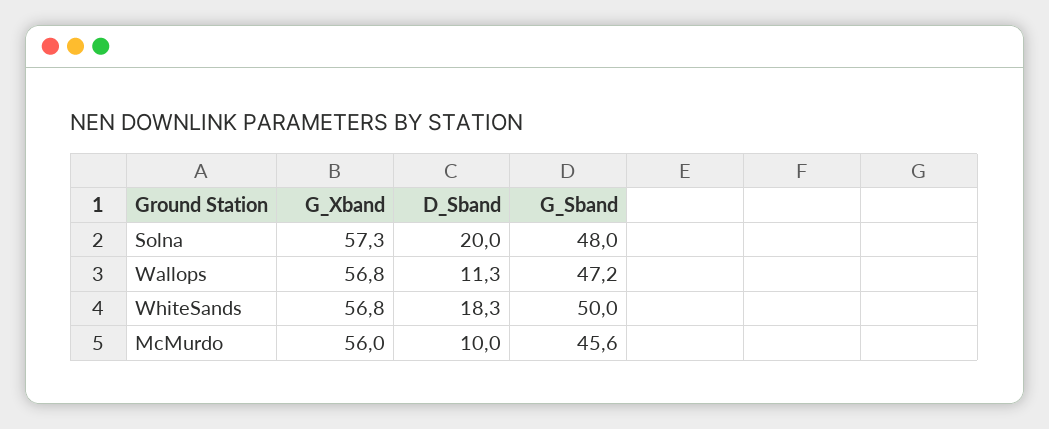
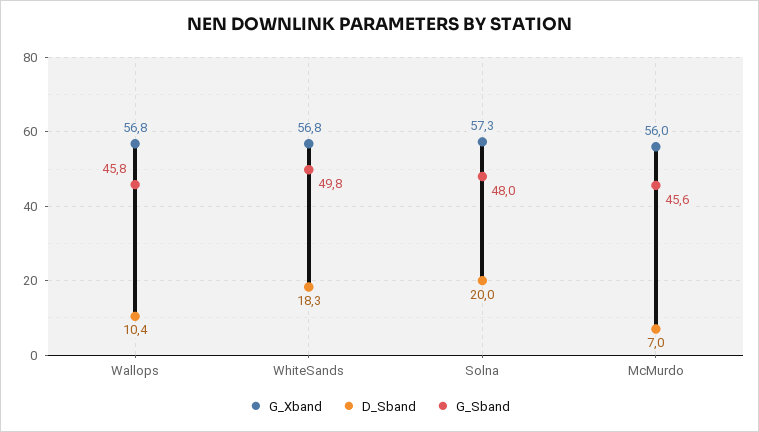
D_Sband, Wallops: 11.3 -> 10.4
G_Sband, Wallops: 47.2 -> 45.8
G_Sband, WhiteSands: 50 -> 49.8
D_Sband, McMurdo: 10 -> 7

